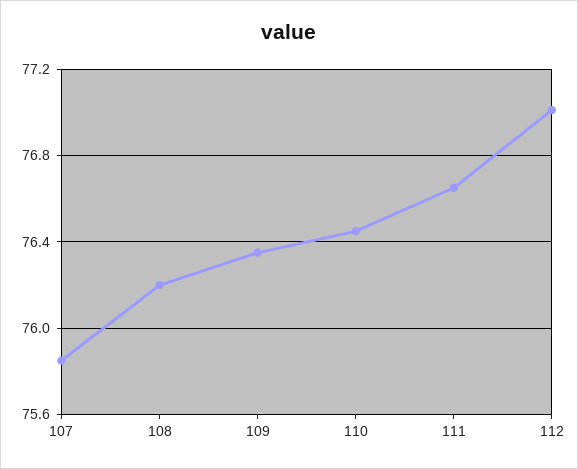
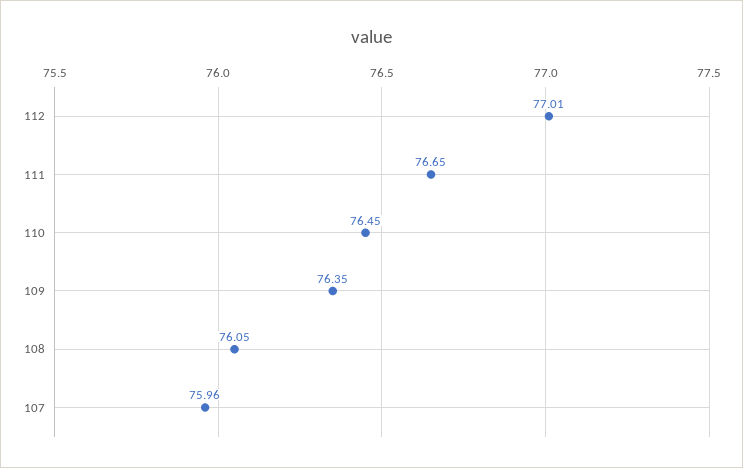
107: 75.85 -> 75.96
108: 76.2 -> 76.05

